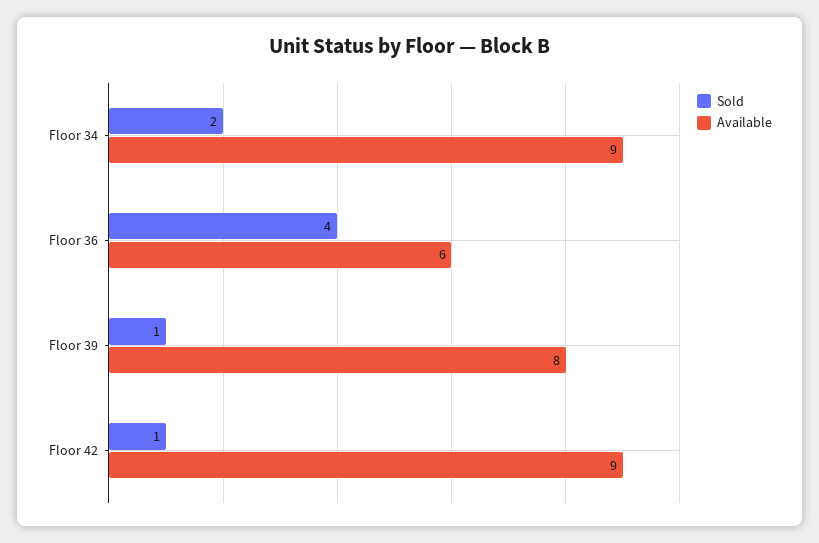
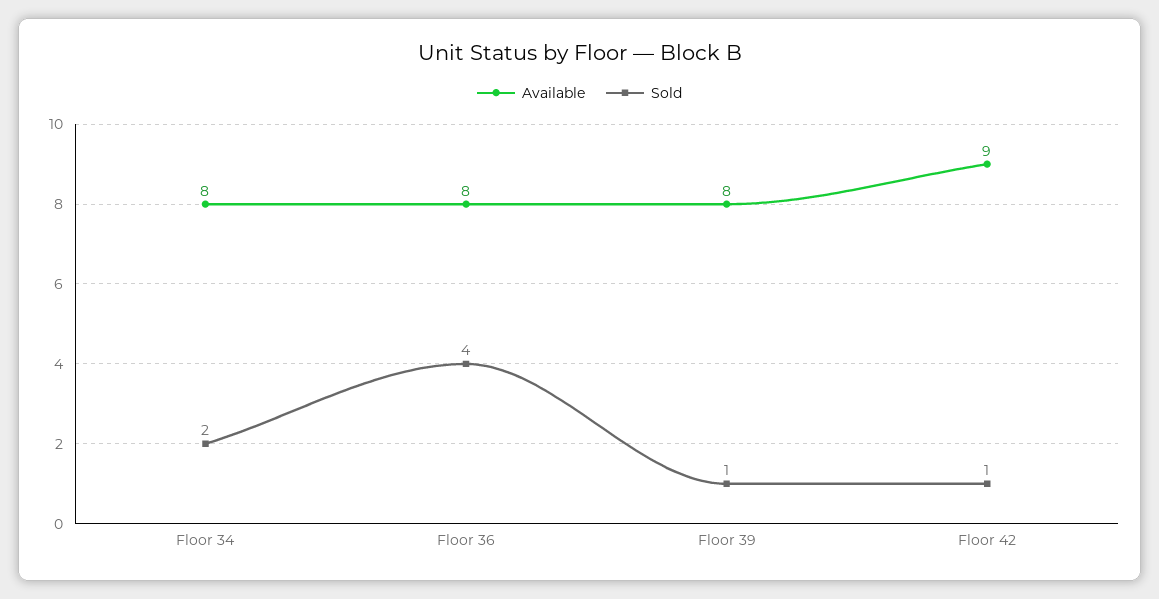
Available, Floor 34: 9 -> 8
Available, Floor 36: 6 -> 8

